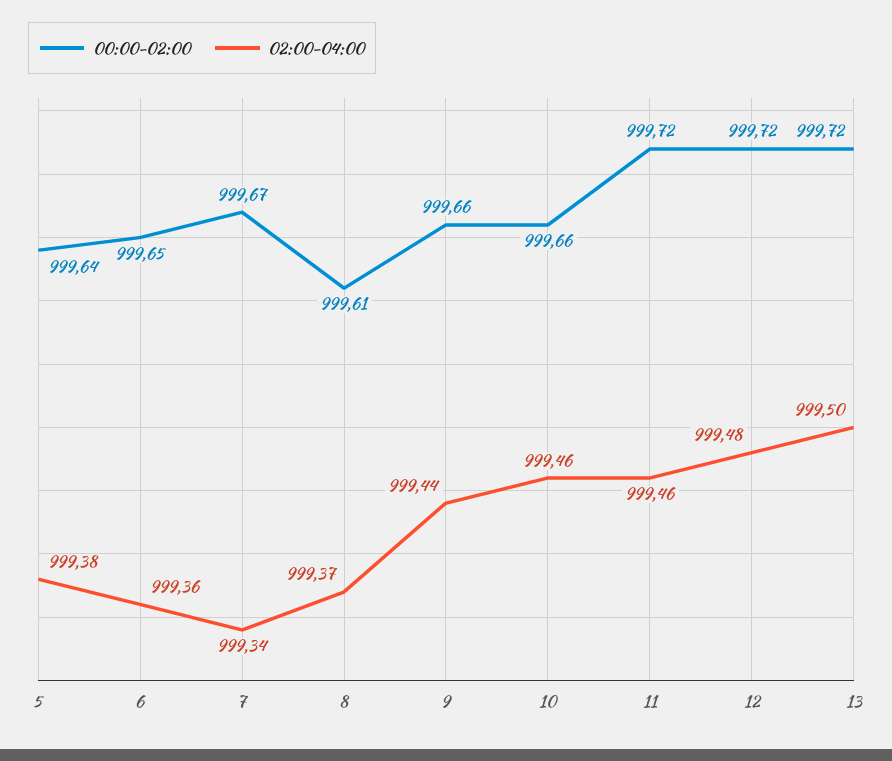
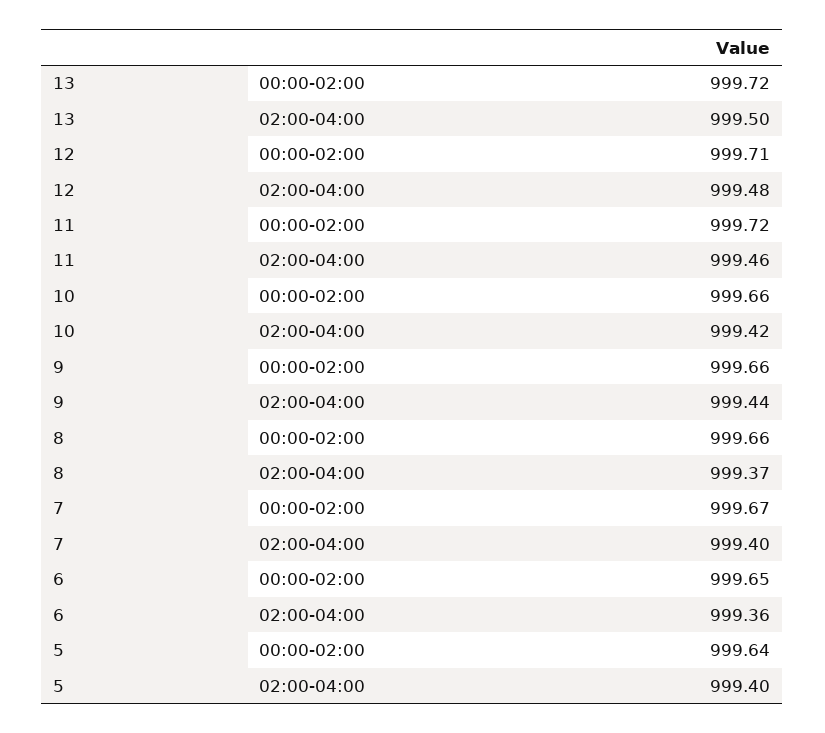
02:00-04:00, 5: 999.38 -> 999.4
02:00-04:00, 7: 999.34 -> 999.4
00:00-02:00, 8: 999.61 -> 999.66
02:00-04:00, 10: 999.46 -> 999.42
00:00-02:00, 12: 999.72 -> 999.71

